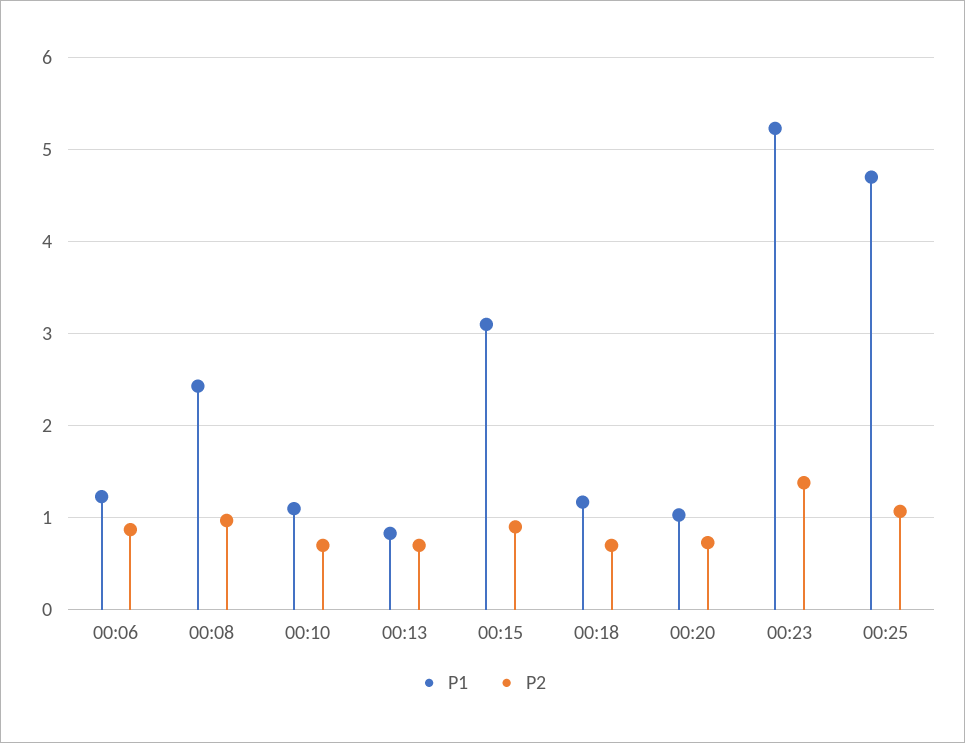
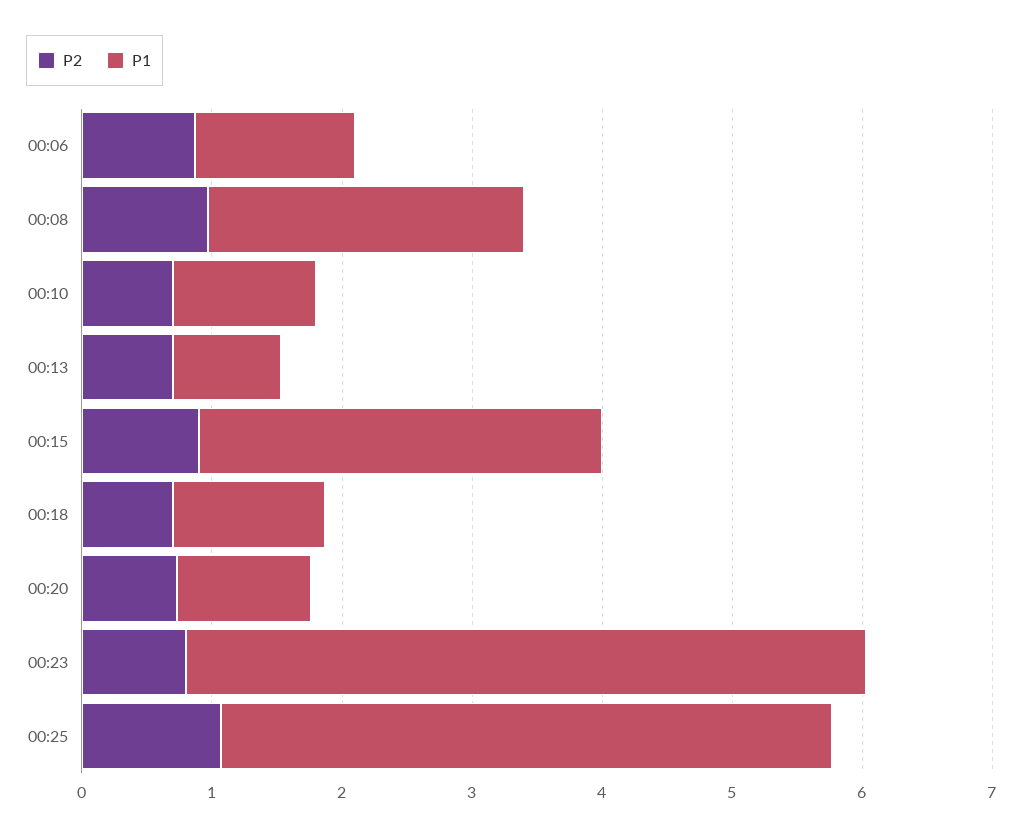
P2, 00:23: 1.4 -> 0.8

